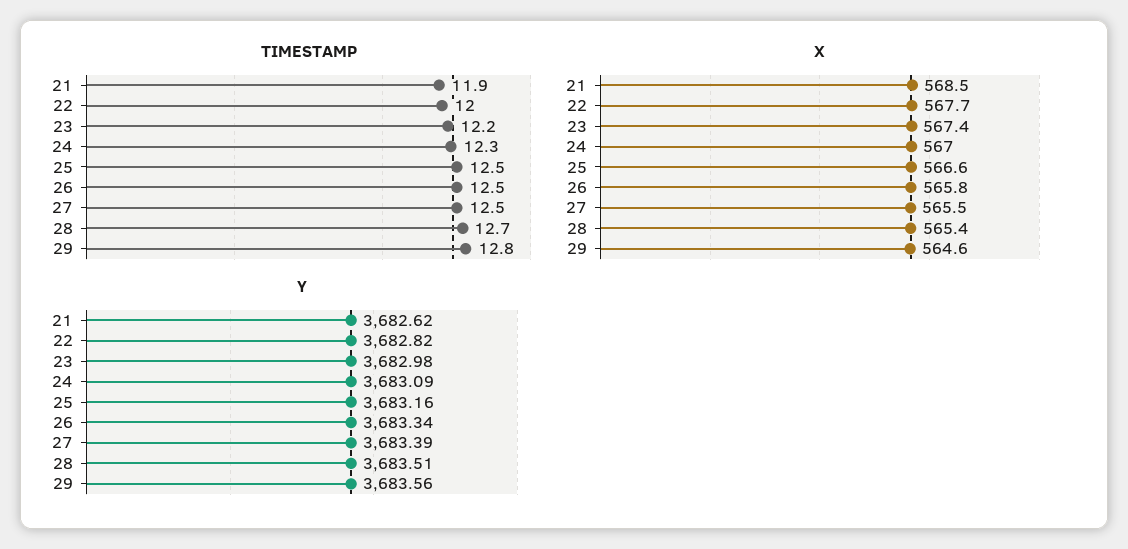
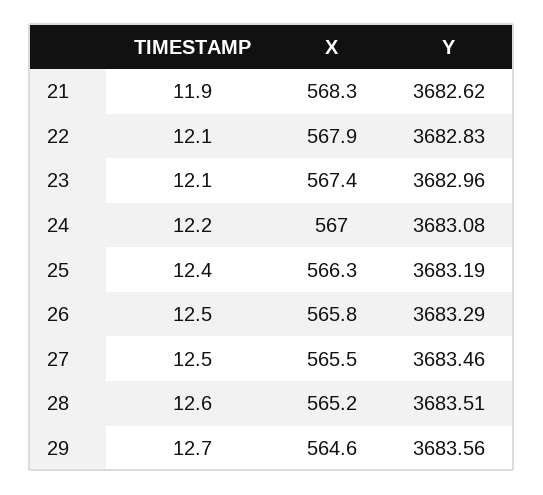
TIMESTAMP, 22: 12 -> 12.1
TIMESTAMP, 23: 12.2 -> 12.1
TIMESTAMP, 24: 12.3 -> 12.2
TIMESTAMP, 25: 12.5 -> 12.4
TIMESTAMP, 28: 12.7 -> 12.6
TIMESTAMP, 29: 12.8 -> 12.7
X, 21: 568.5 -> 568.3
X, 22: 567.7 -> 567.9
X, 25: 566.6 -> 566.3
X, 28: 565.4 -> 565.2
Y, 22: 3682.82 -> 3682.83
Y, 23: 3682.98 -> 3682.96
Y, 24: 3683.09 -> 3683.08
Y, 25: 3683.16 -> 3683.19
Y, 26: 3683.34 -> 3683.29
Y, 27: 3683.39 -> 3683.46

